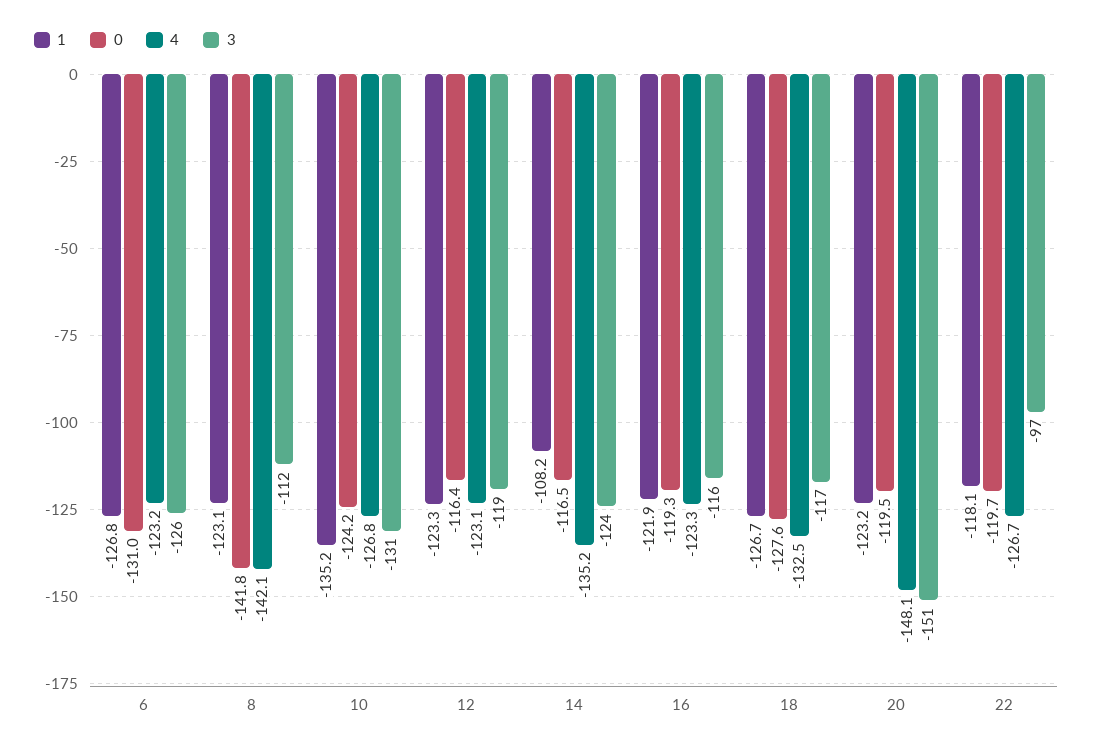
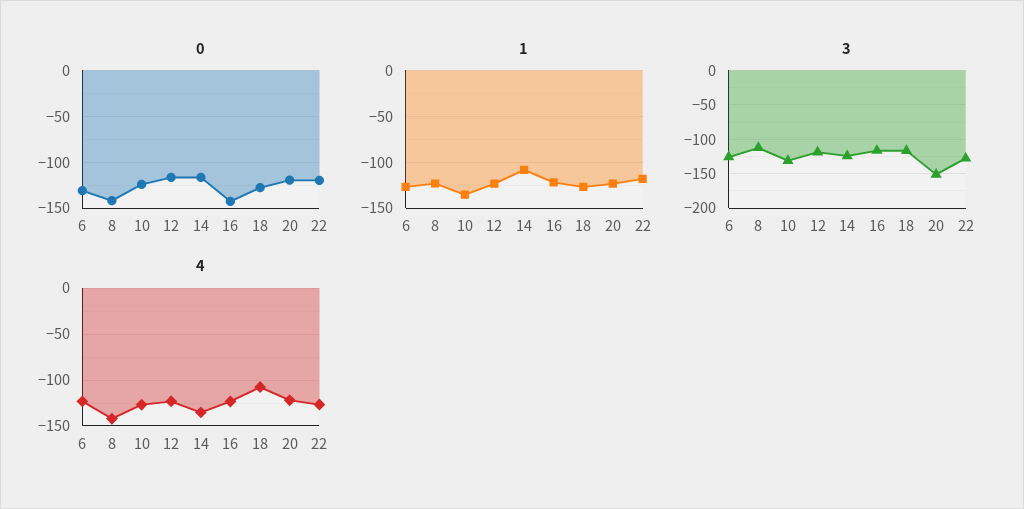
0, 16: -119.3 -> -140
4, 18: -132.5 -> -110
4, 20: -148.1 -> -120
3, 22: -97 -> -130

